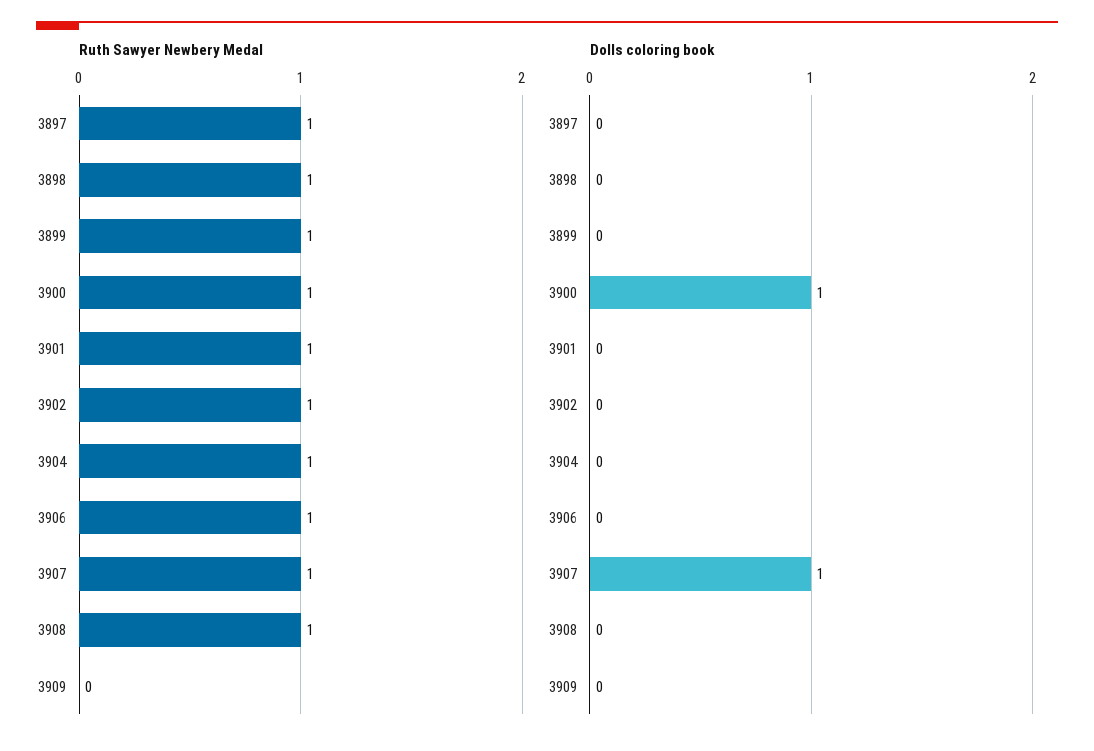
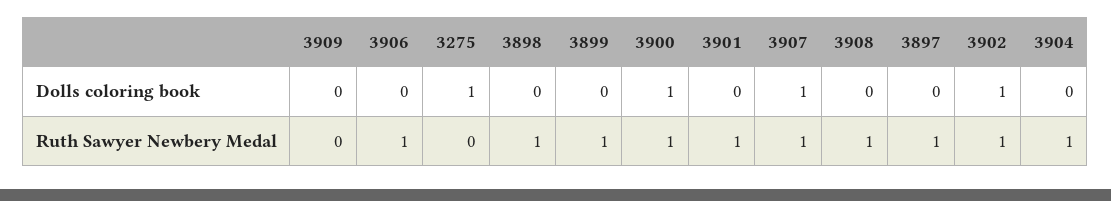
Dolls coloring book, 3902: 0 -> 1
Dolls coloring book, 3275: none -> 1
Ruth Sawyer Newbery Medal, 3275: none -> 0

